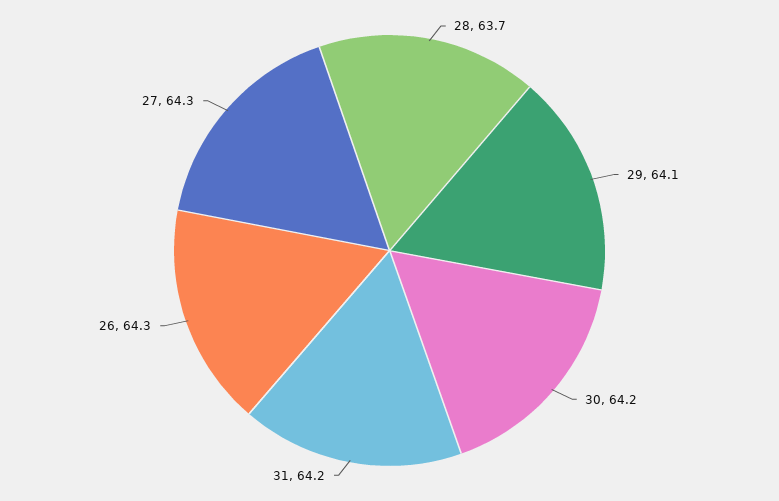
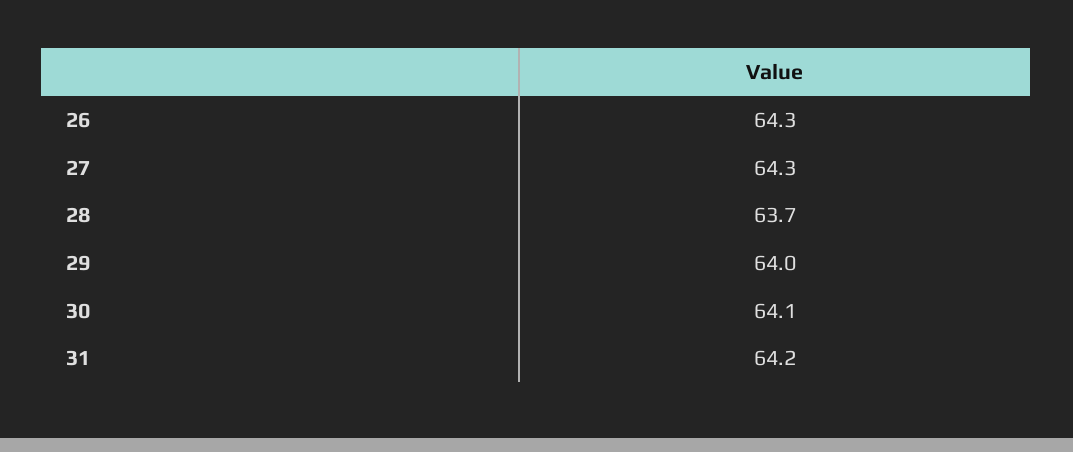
29: 64.1 -> 64
30: 64.2 -> 64.1

